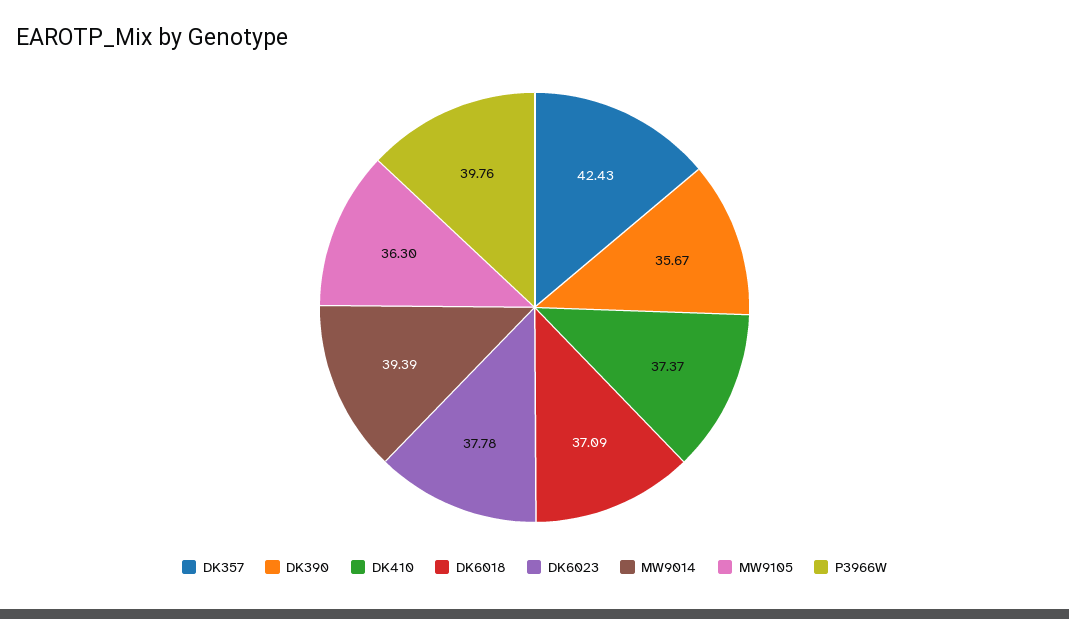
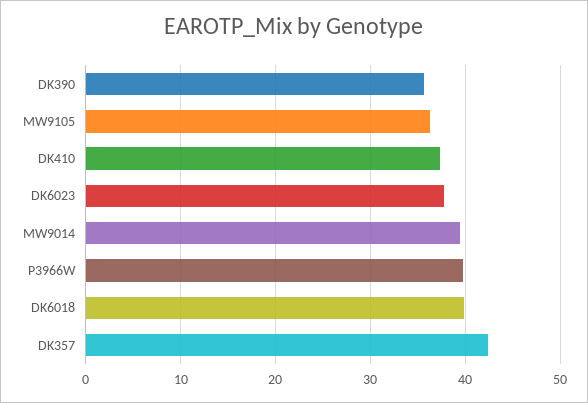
DK6018: 37.09 -> 40

